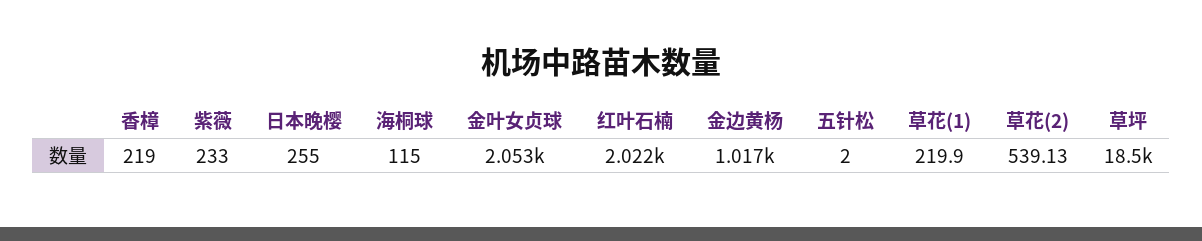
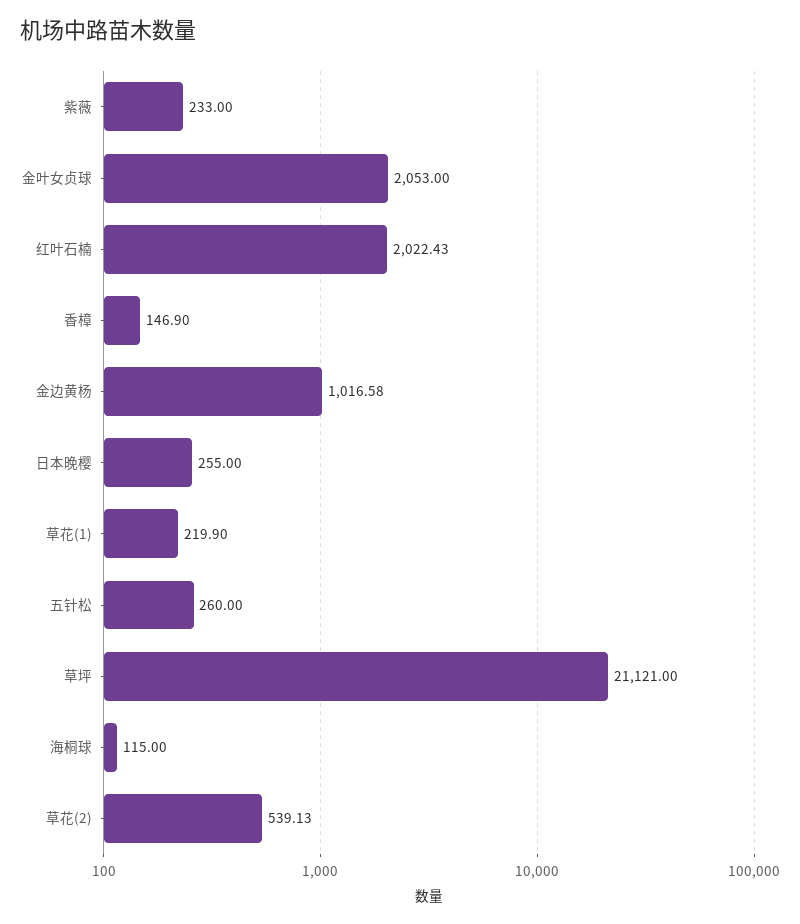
香樟: 219 -> 146.9
五针松: 2 -> 260
草坪: 18500 -> 21121

